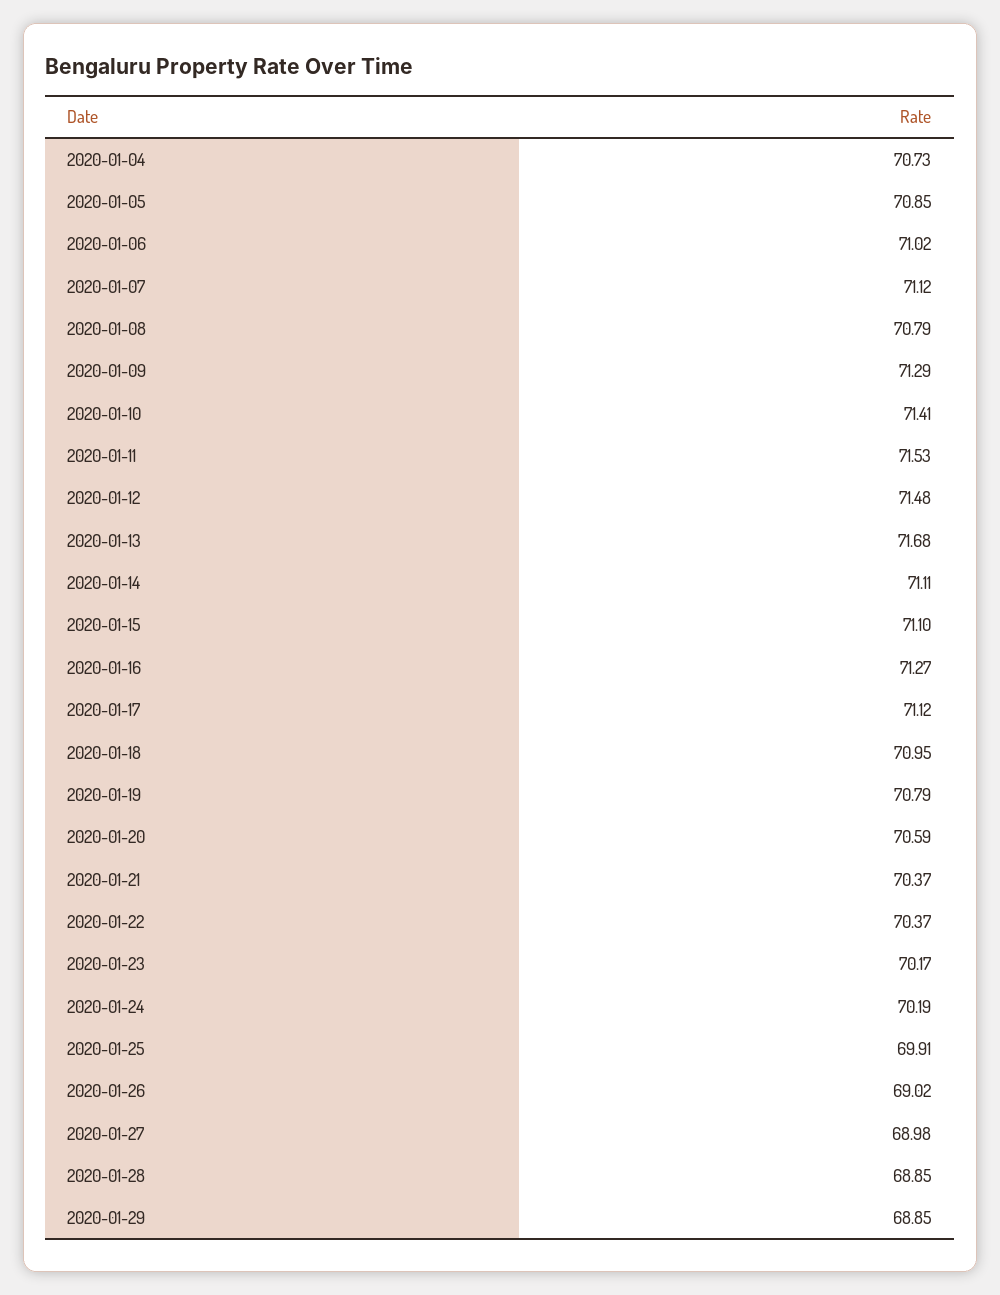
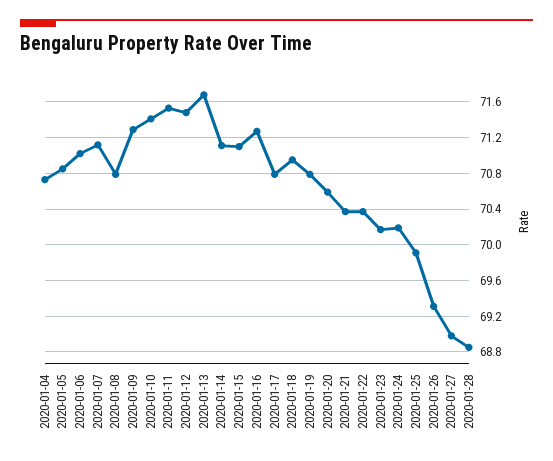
2020-01-17: 71.12 -> 70.8
2020-01-26: 69.02 -> 69.3
2020-01-29: 68.85 -> none

